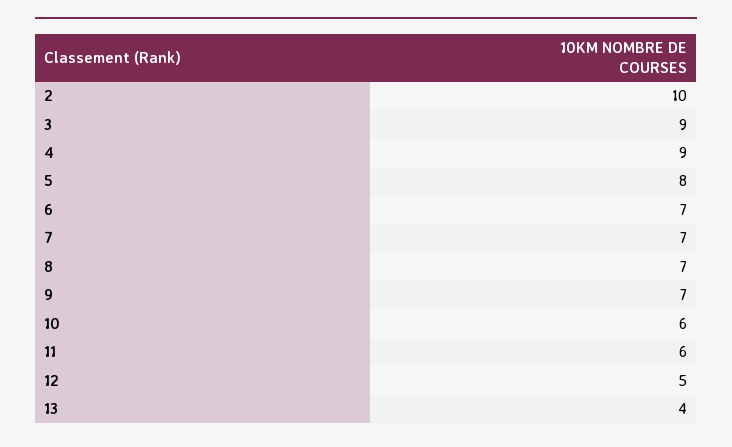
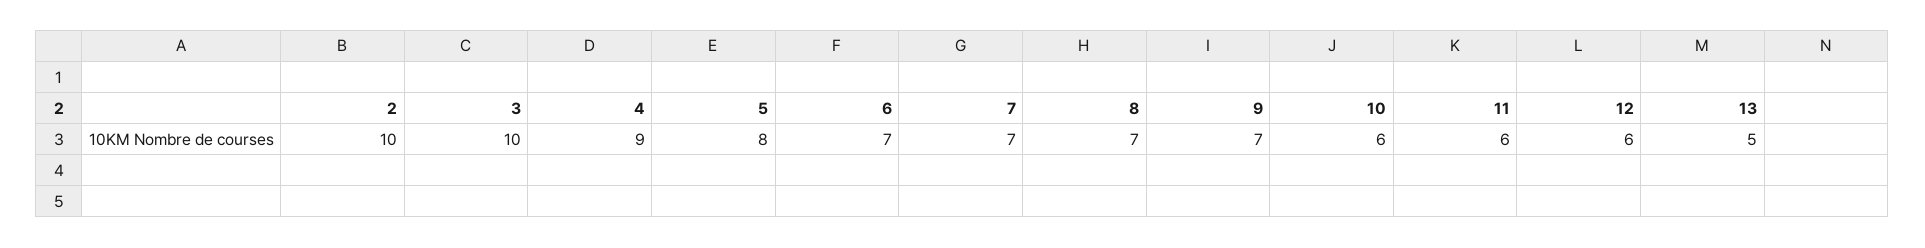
3: 9 -> 10
12: 5 -> 6
13: 4 -> 5

